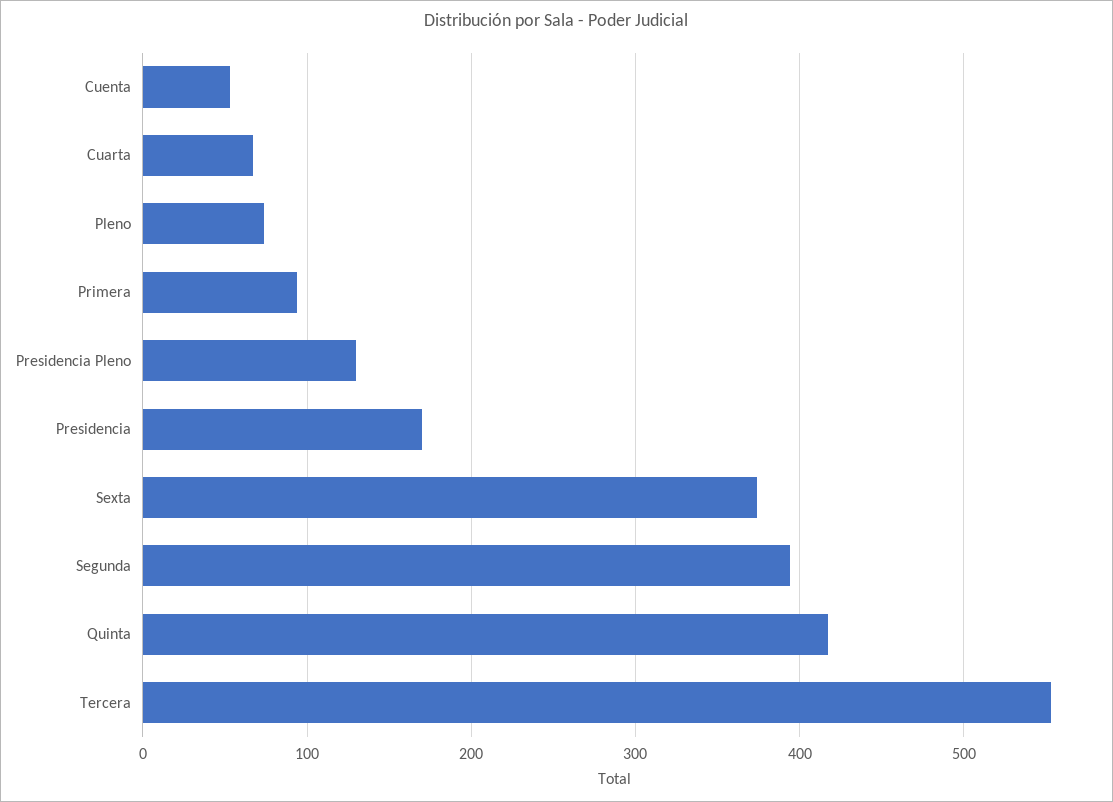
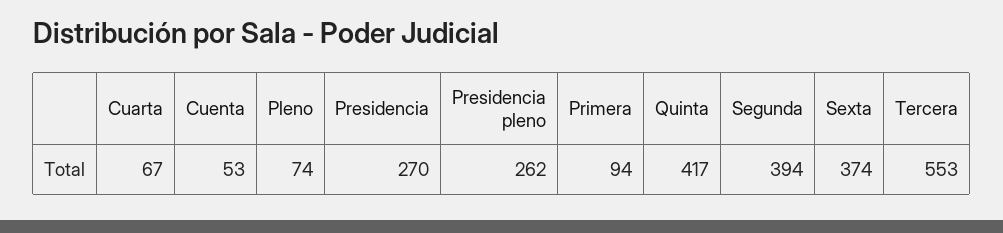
Presidencia Pleno: 130 -> 262
Presidencia: 170 -> 270

